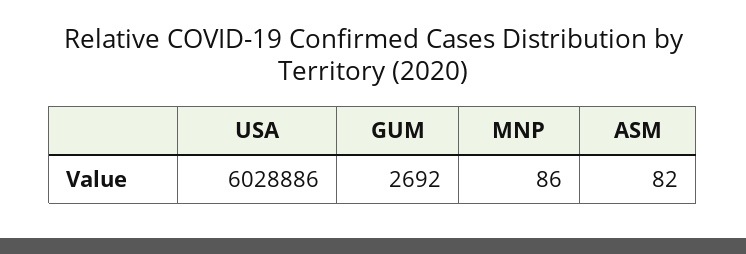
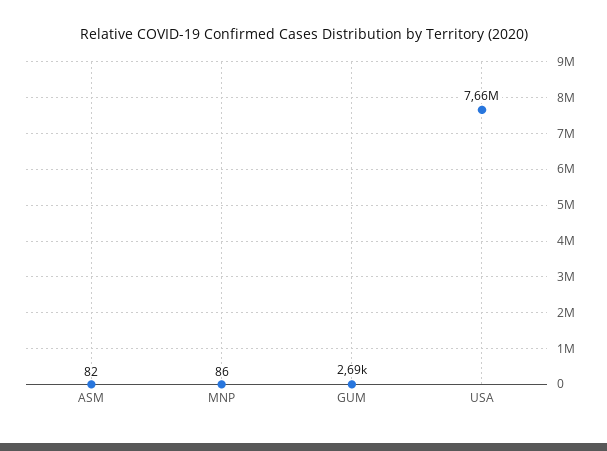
USA: 6028886 -> 7660000

